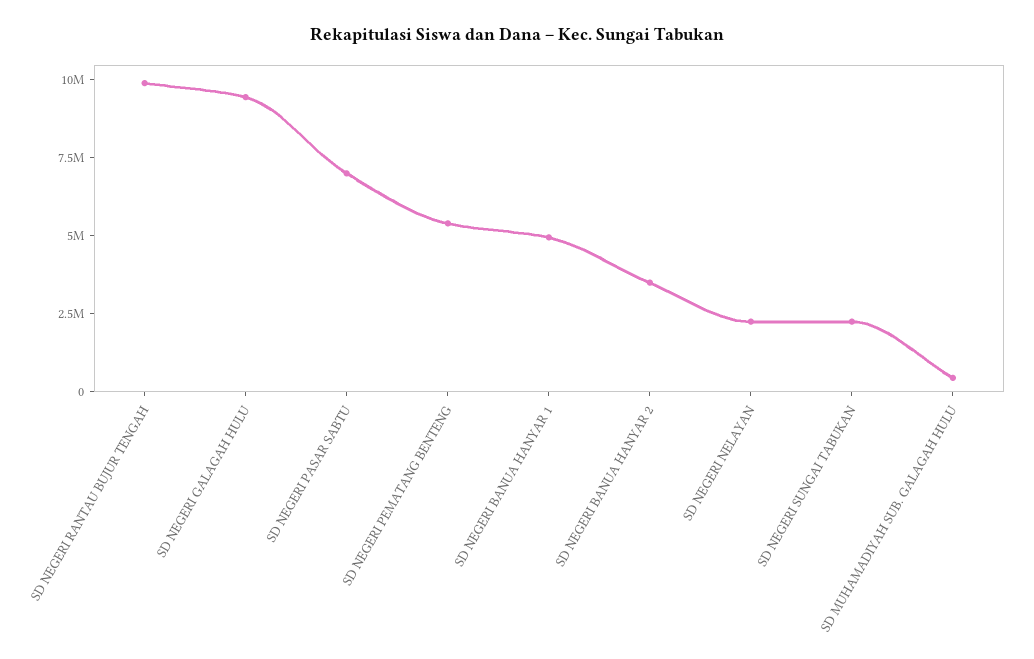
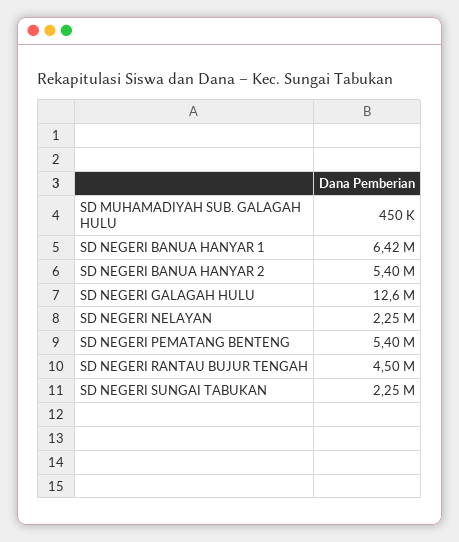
SD NEGERI RANTAU BUJUR TENGAH: 10000000 -> 4500000
SD NEGERI GALAGAH HULU: 9500000 -> 12600000
SD NEGERI PASAR SABTU: 7000000 -> none
SD NEGERI BANUA HANYAR 1: 5000000 -> 6420000
SD NEGERI BANUA HANYAR 2: 3500000 -> 5400000

